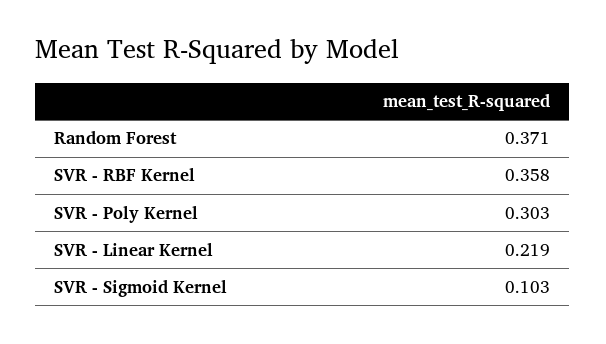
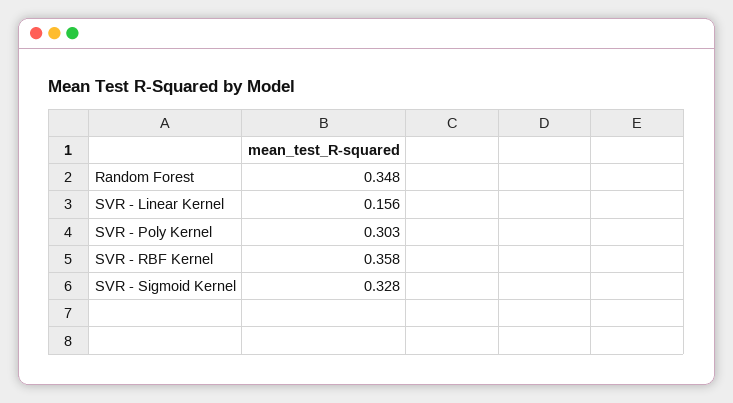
Random Forest: 0.371 -> 0.348
SVR - Linear Kernel: 0.219 -> 0.156
SVR - Sigmoid Kernel: 0.103 -> 0.328

